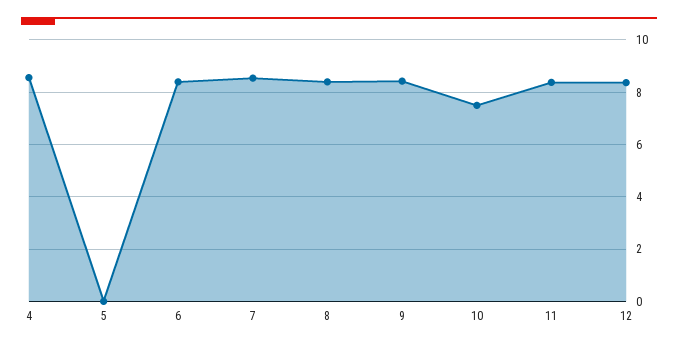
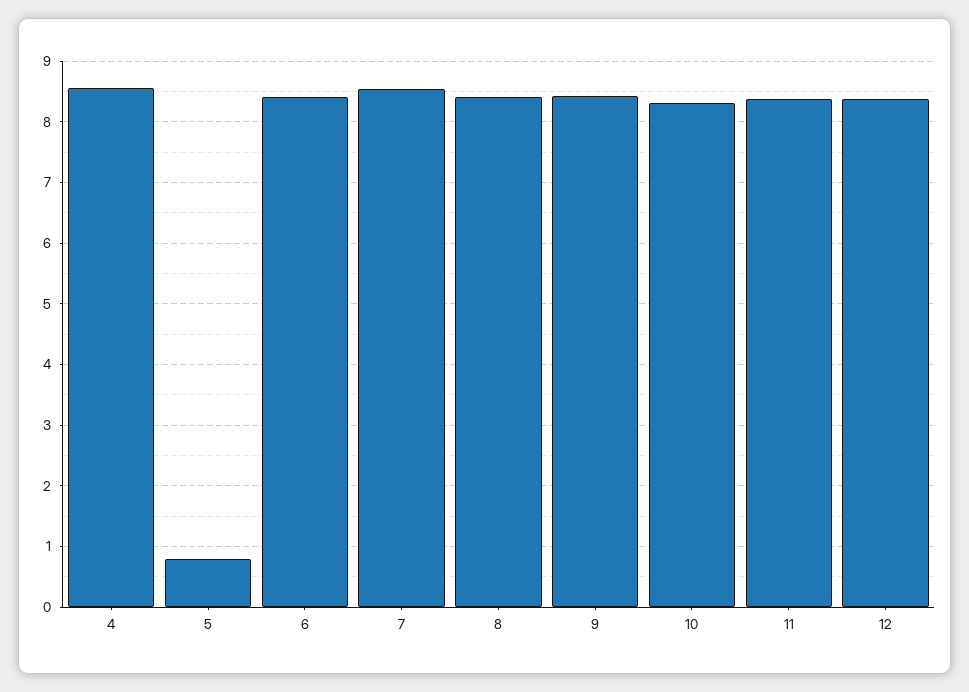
5: 0 -> 0.8
10: 7.5 -> 8.3

